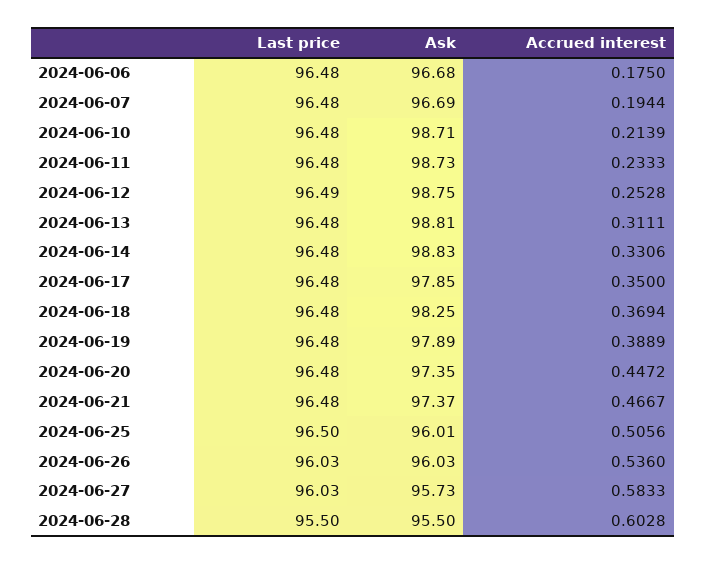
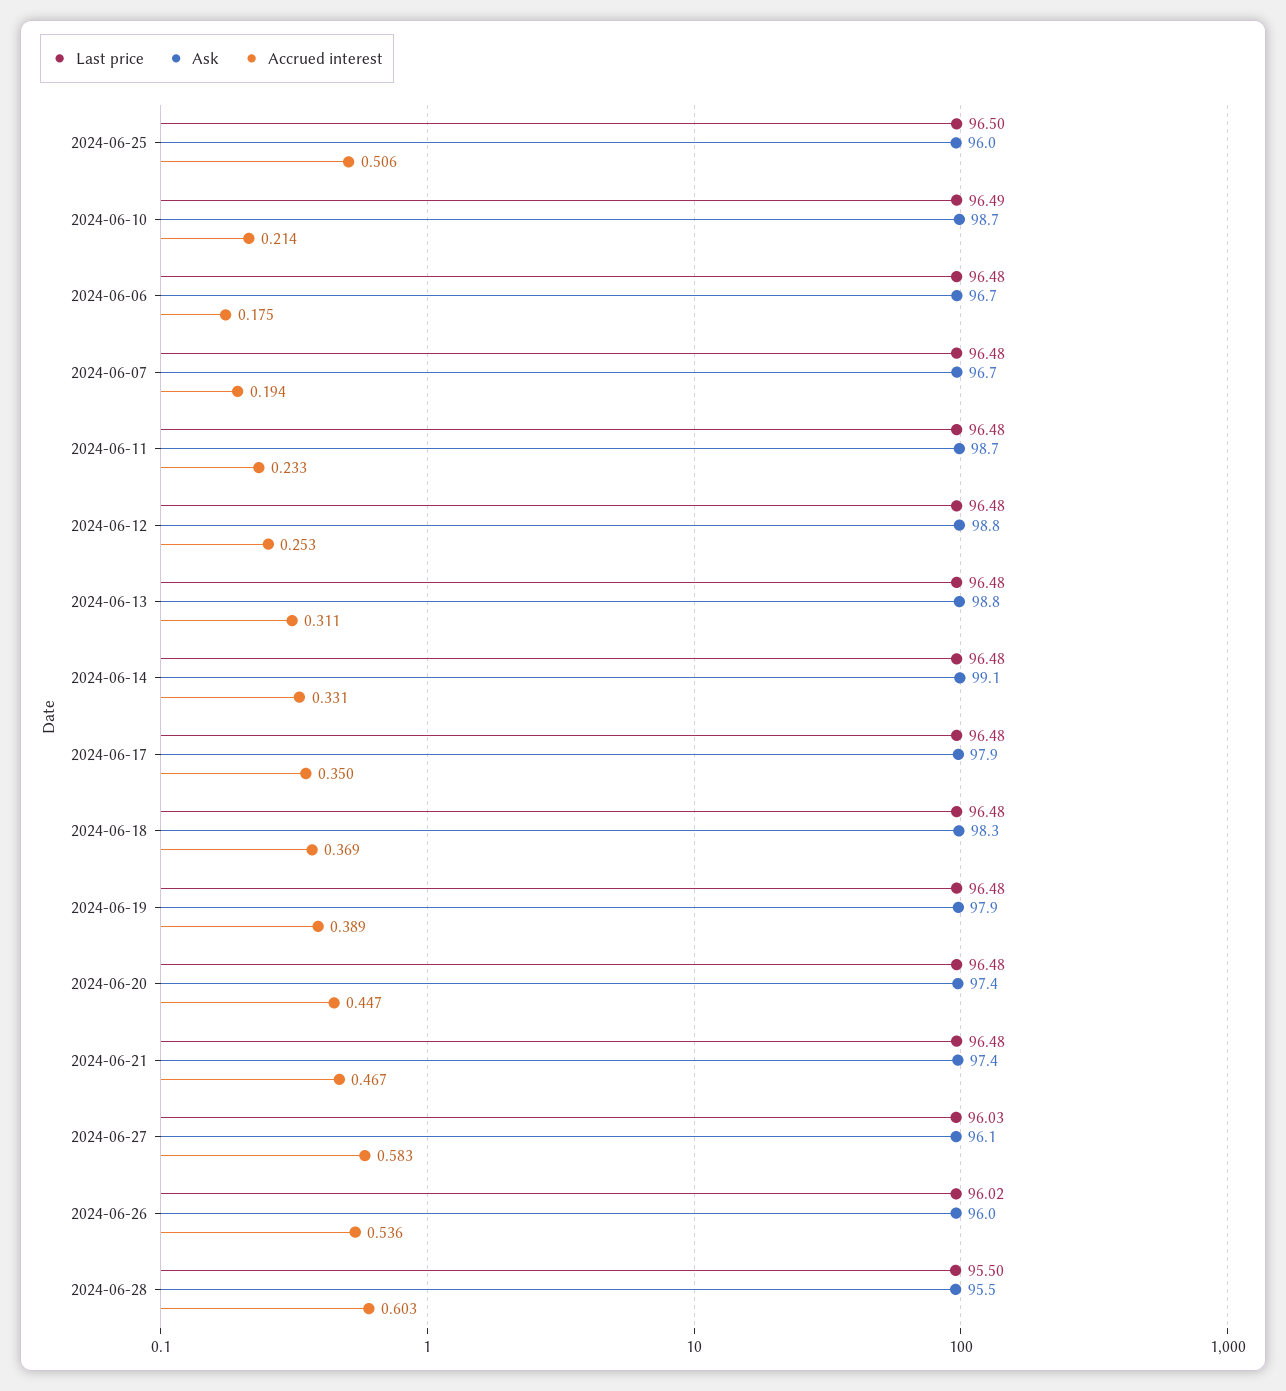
Last price, 2024-06-10: 96.48 -> 96.49
Last price, 2024-06-12: 96.49 -> 96.48
Ask, 2024-06-14: 98.83 -> 99.1
Last price, 2024-06-26: 96.03 -> 96.02
Ask, 2024-06-27: 95.73 -> 96.1

